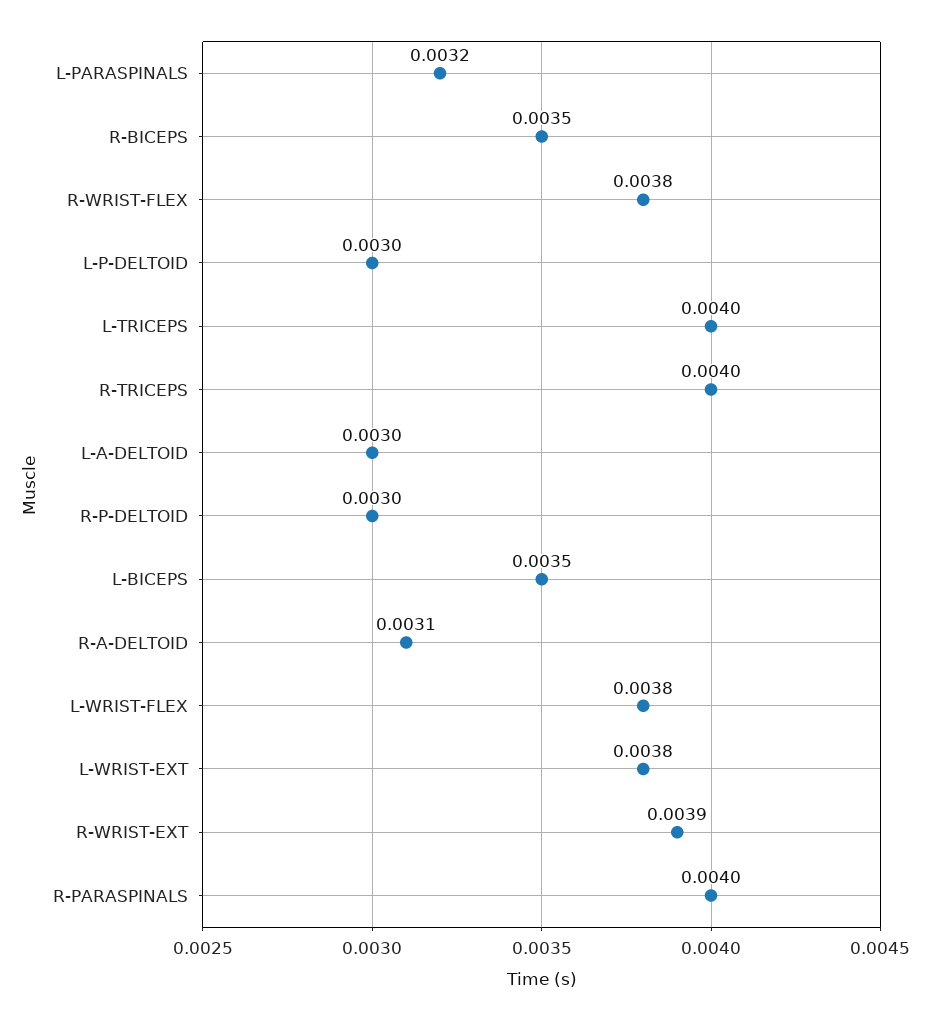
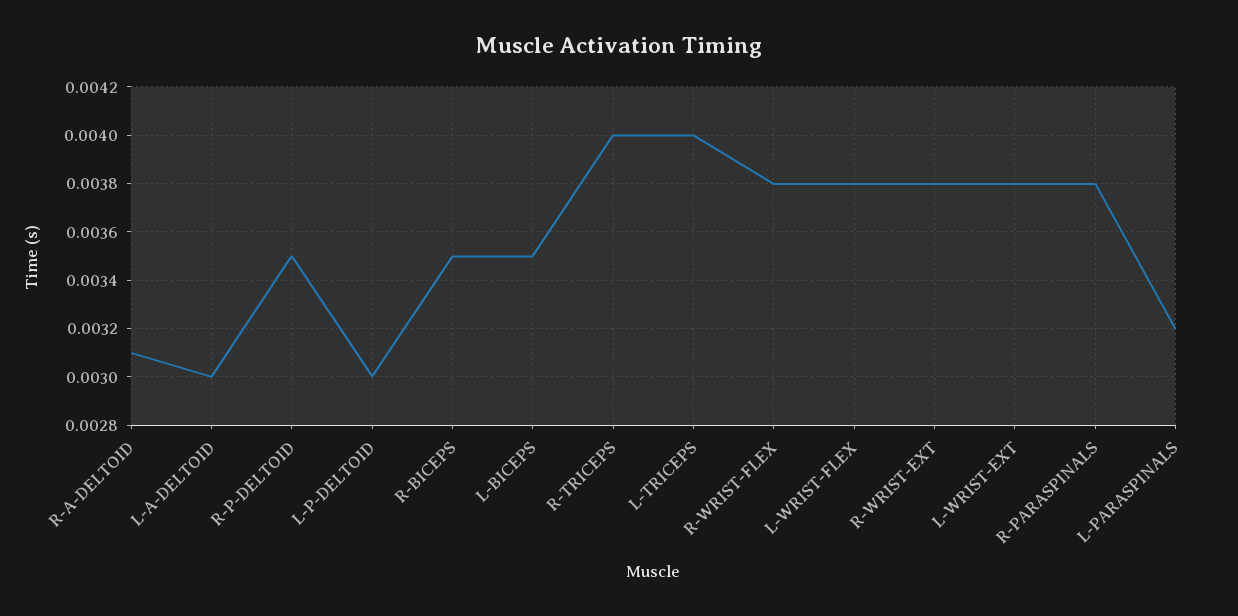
R-P-DELTOID: 0.003 -> 0.0035
R-WRIST-EXT: 0.0039 -> 0.0038
R-PARASPINALS: 0.004 -> 0.0038

